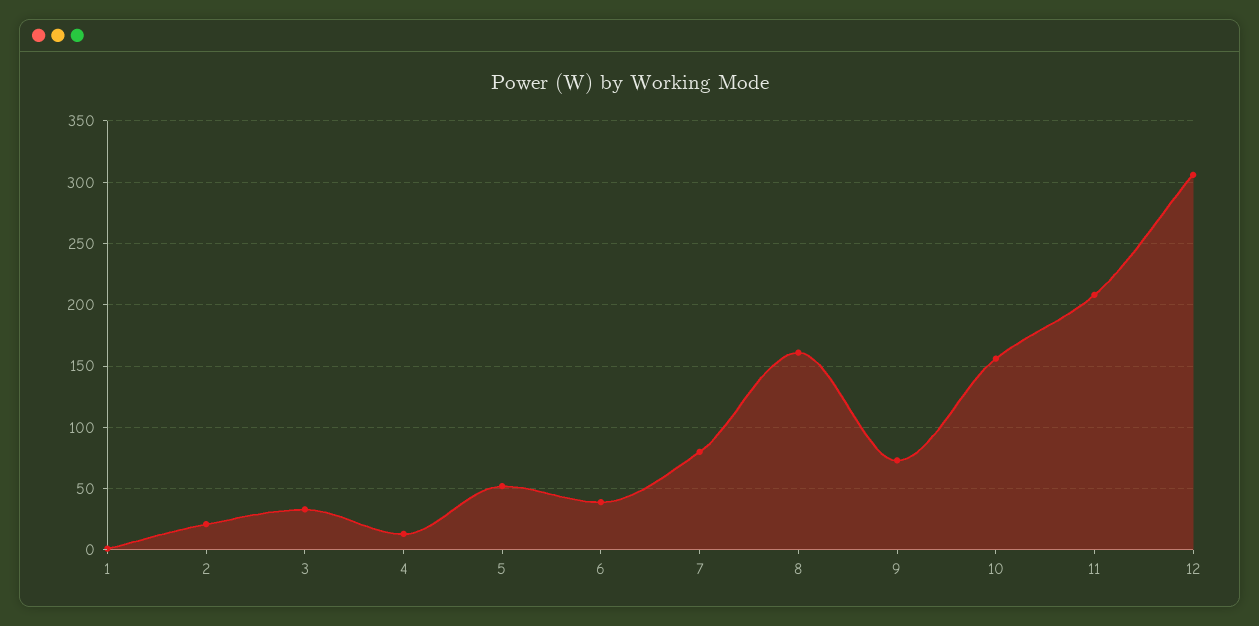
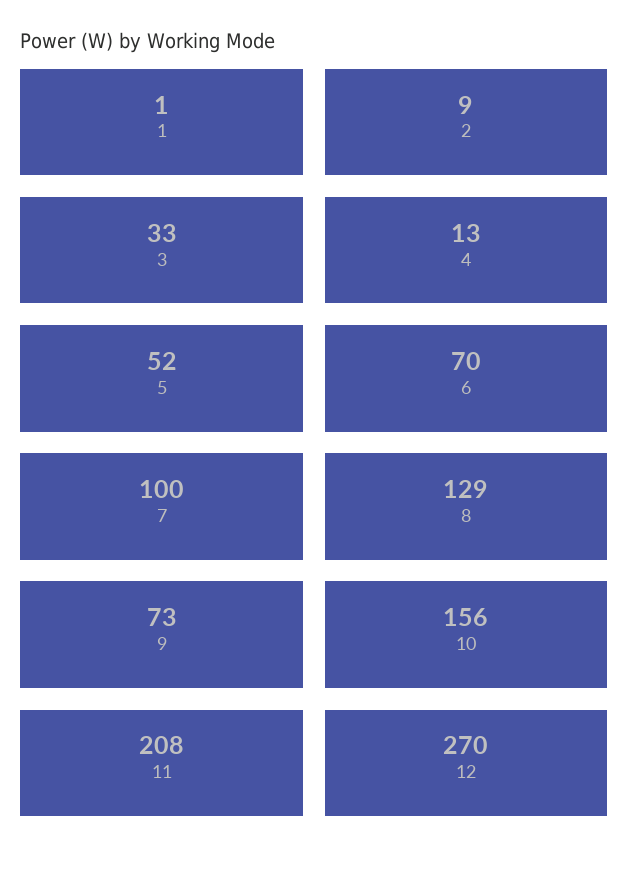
2: 20 -> 9
6: 40 -> 70
7: 80 -> 100
8: 160 -> 129
12: 305 -> 270

